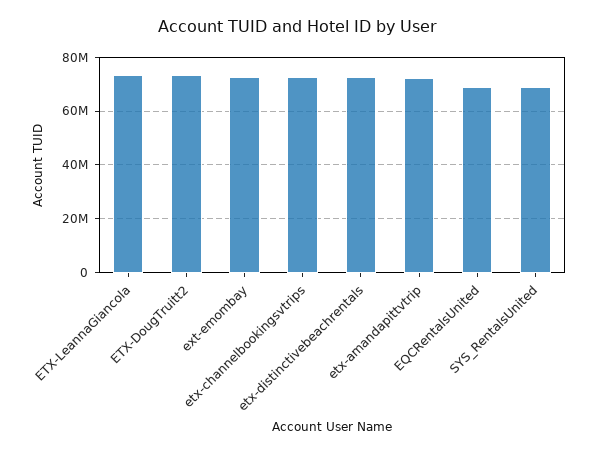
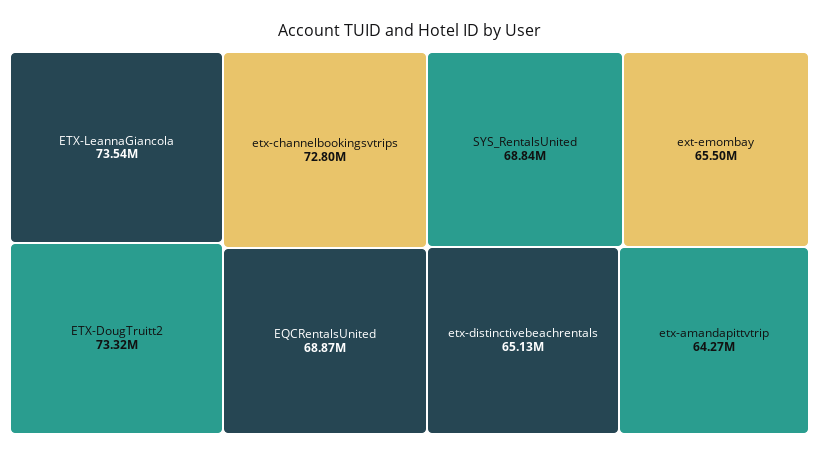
ext-emombay: 72500000 -> 65500000
etx-distinctivebeachrentals: 72500000 -> 65130000
etx-amandapittvtrip: 72500000 -> 64270000

